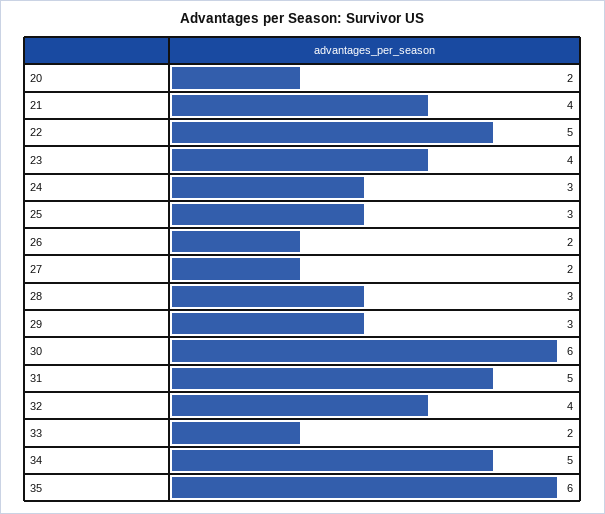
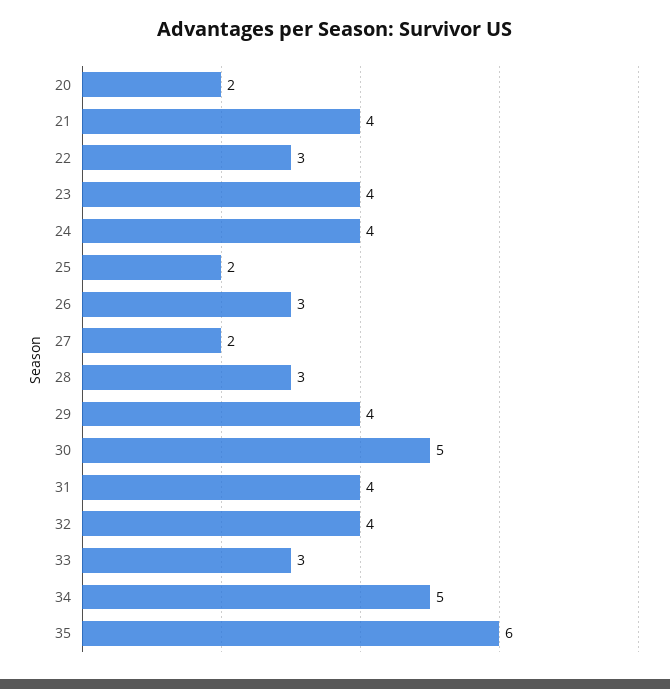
22: 5 -> 3
24: 3 -> 4
25: 3 -> 2
26: 2 -> 3
29: 3 -> 4
30: 6 -> 5
31: 5 -> 4
33: 2 -> 3

